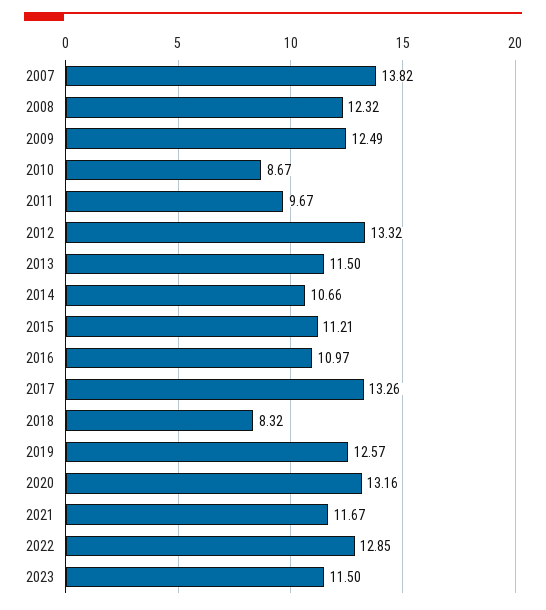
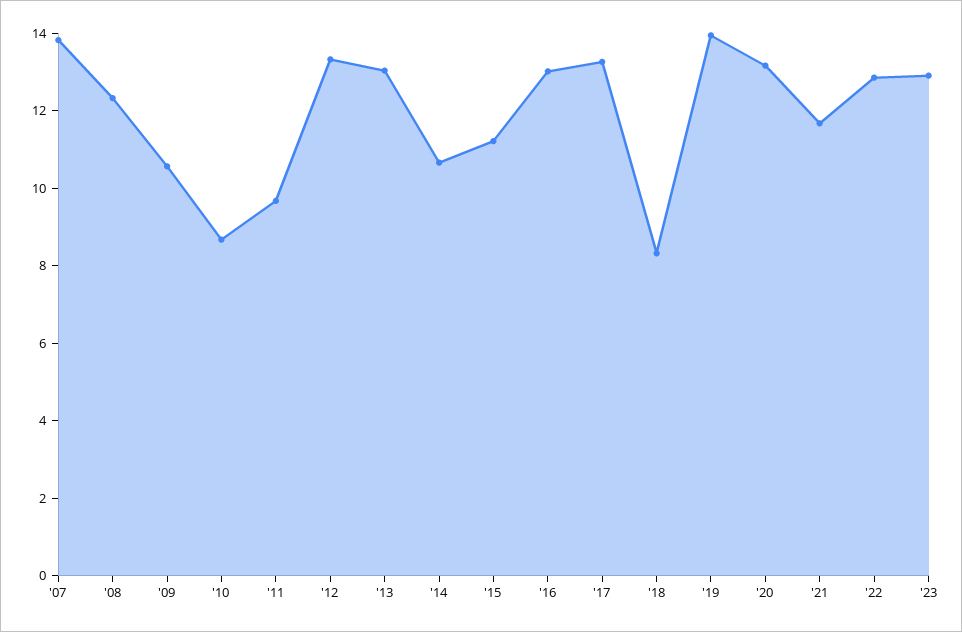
2009: 12.49 -> 10.5
2013: 11.5 -> 13
2016: 10.97 -> 13
2019: 12.57 -> 14
2023: 11.5 -> 13

